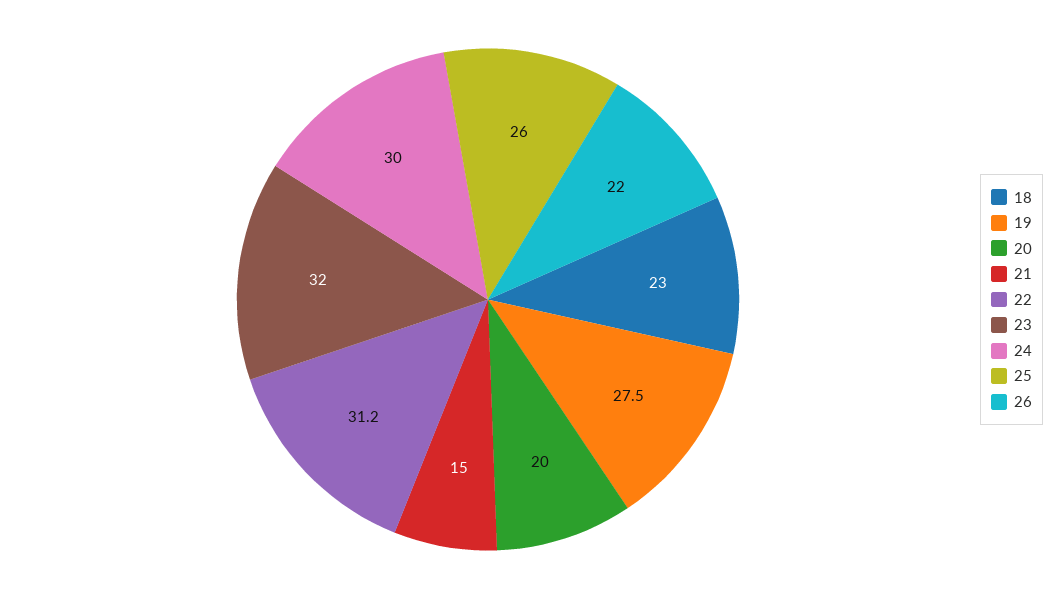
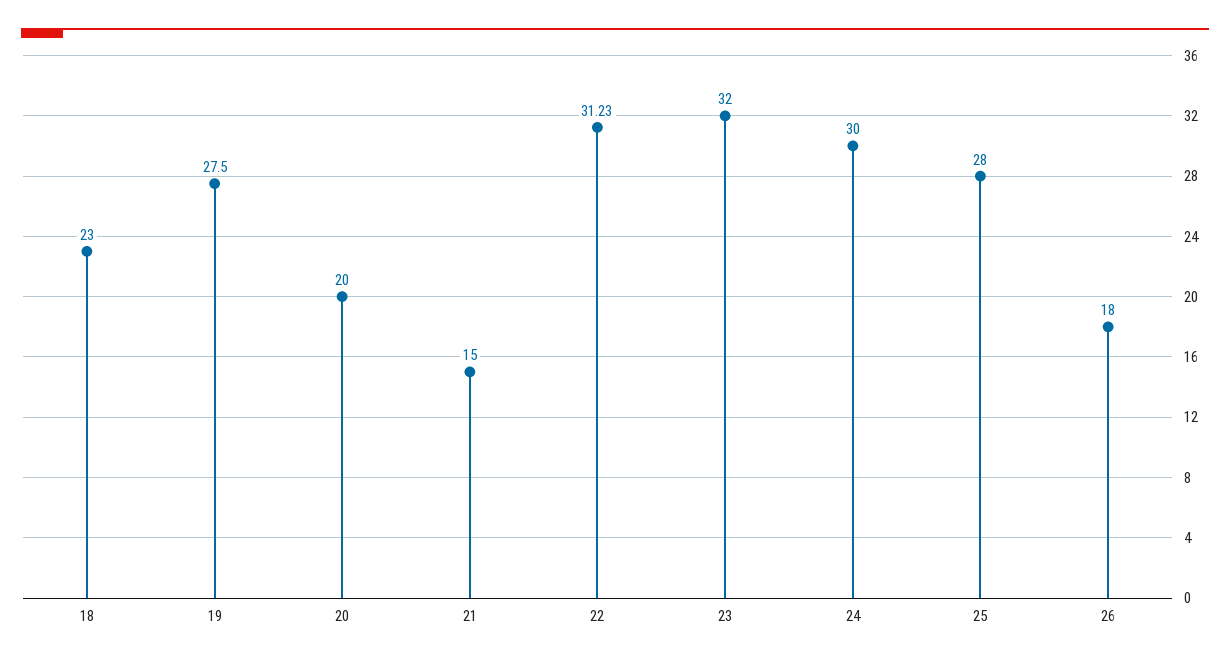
25: 26 -> 28
26: 22 -> 18

